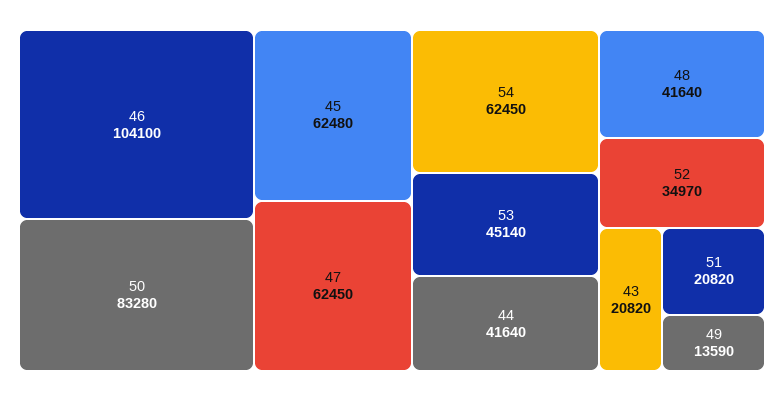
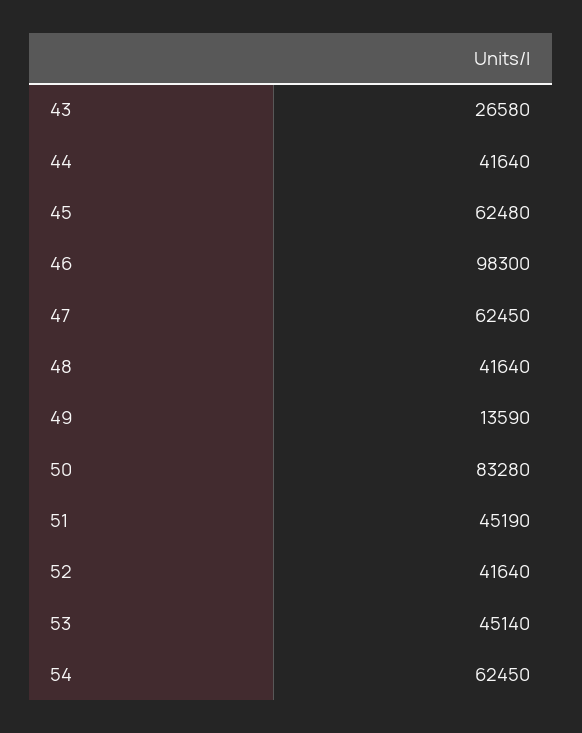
46: 104100 -> 98300
52: 34970 -> 41640
43: 20820 -> 26580
51: 20820 -> 45190

